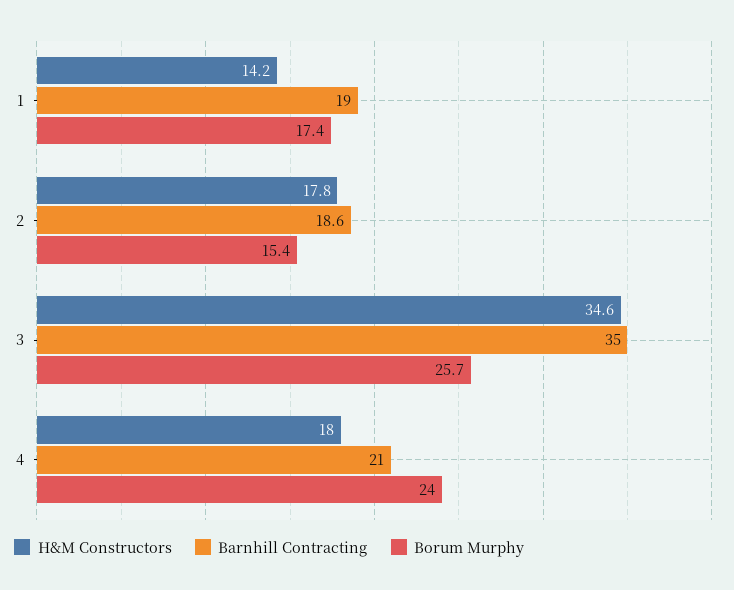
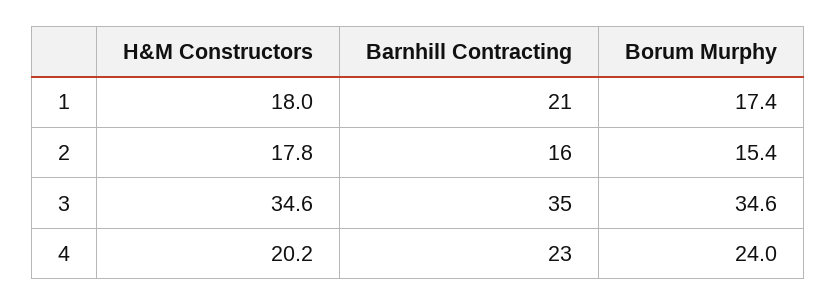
H&M Constructors, 1: 14.2 -> 18
Barnhill Contracting, 1: 19 -> 21
Barnhill Contracting, 2: 18.6 -> 16
Borum Murphy, 3: 25.7 -> 34.6
H&M Constructors, 4: 18 -> 20.2
Barnhill Contracting, 4: 21 -> 23

